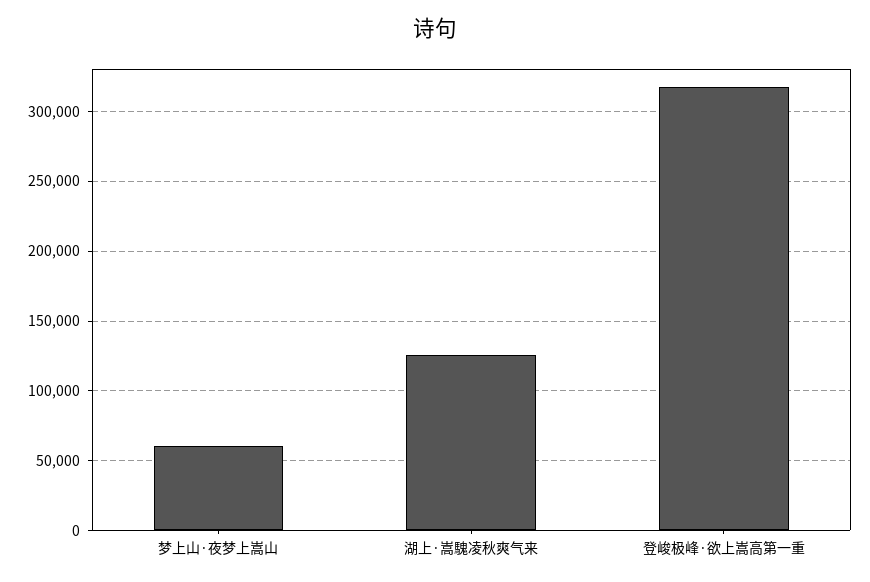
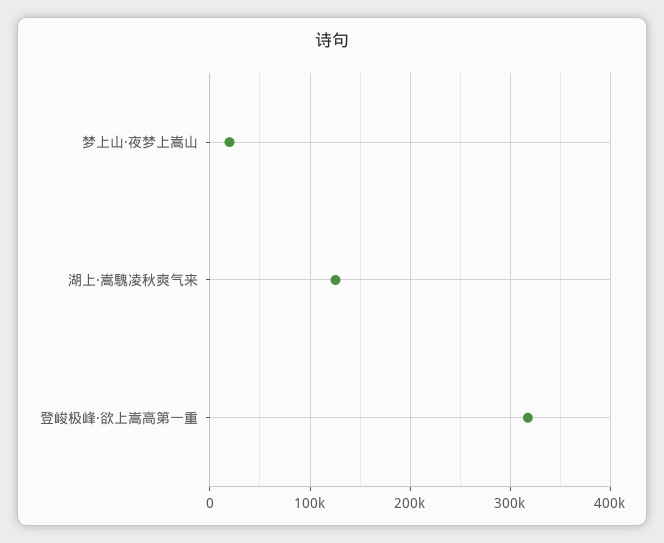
梦上山·夜梦上嵩山: 60000 -> 20000

